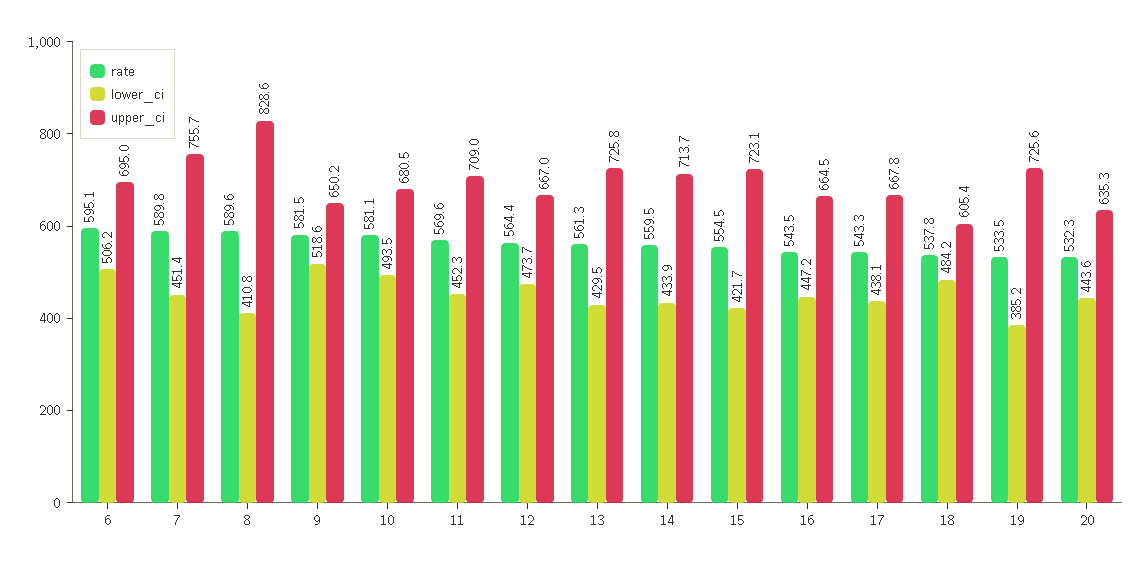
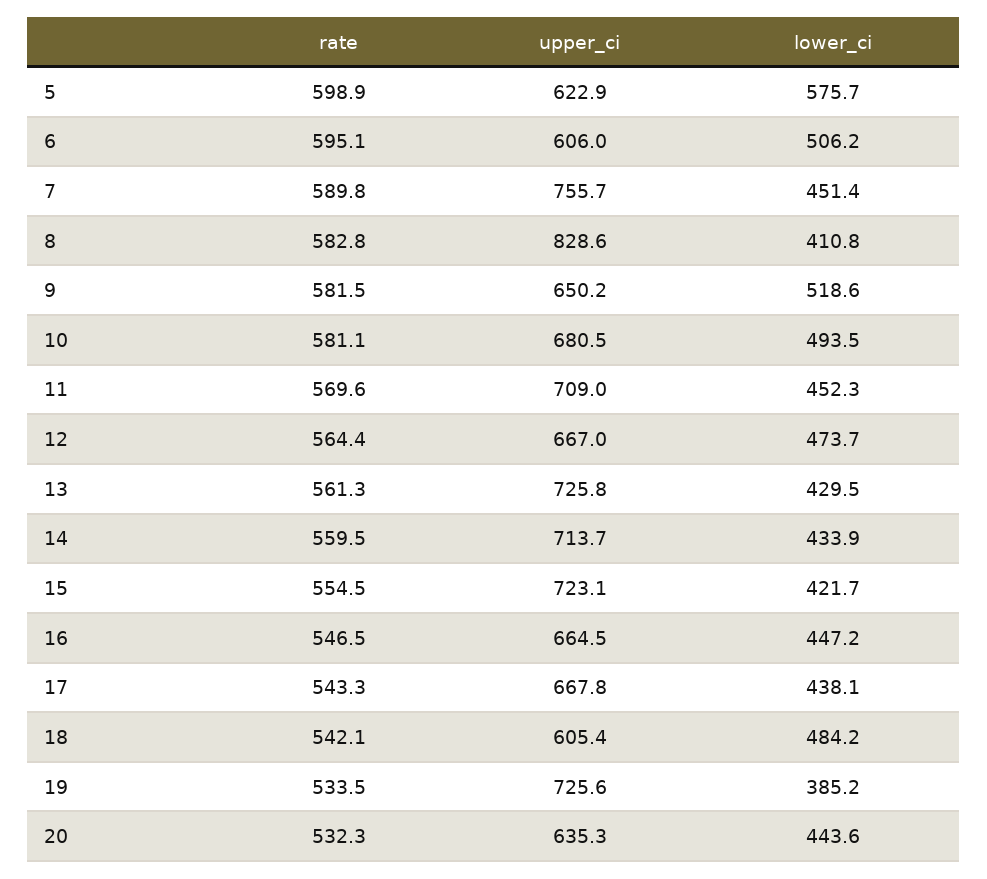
upper_ci, 6: 695 -> 606
rate, 8: 589.6 -> 582.8
rate, 16: 543.5 -> 546.5
rate, 18: 537.8 -> 542.1
rate, 5: none -> 598.9
upper_ci, 5: none -> 622.9
lower_ci, 5: none -> 575.7

